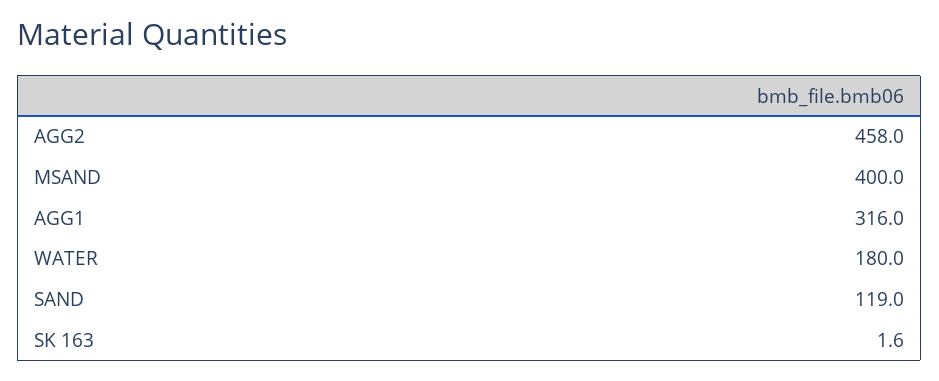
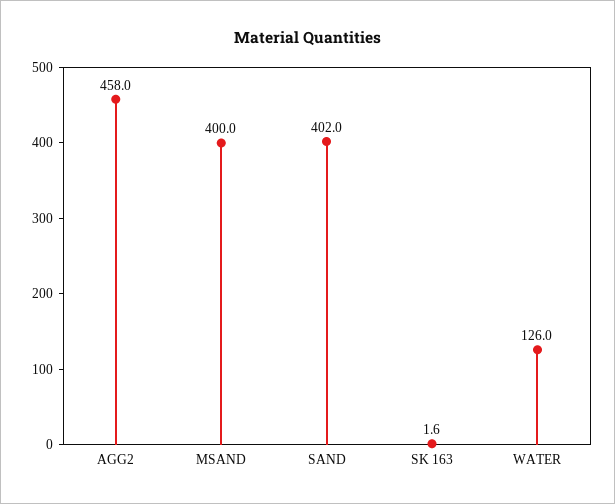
AGG1: 316 -> none
WATER: 180 -> 126
SAND: 119 -> 402

